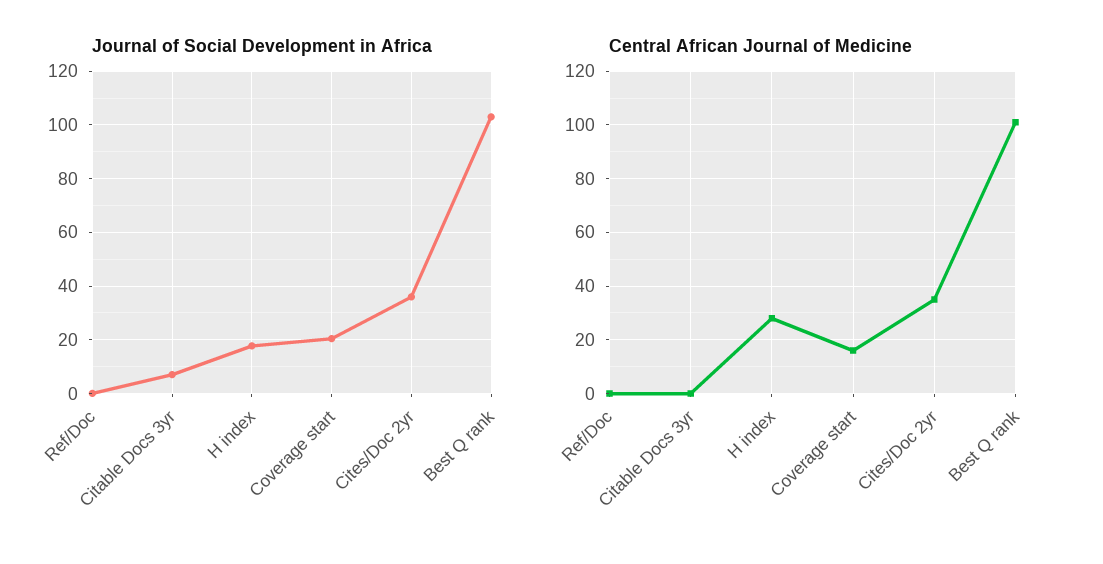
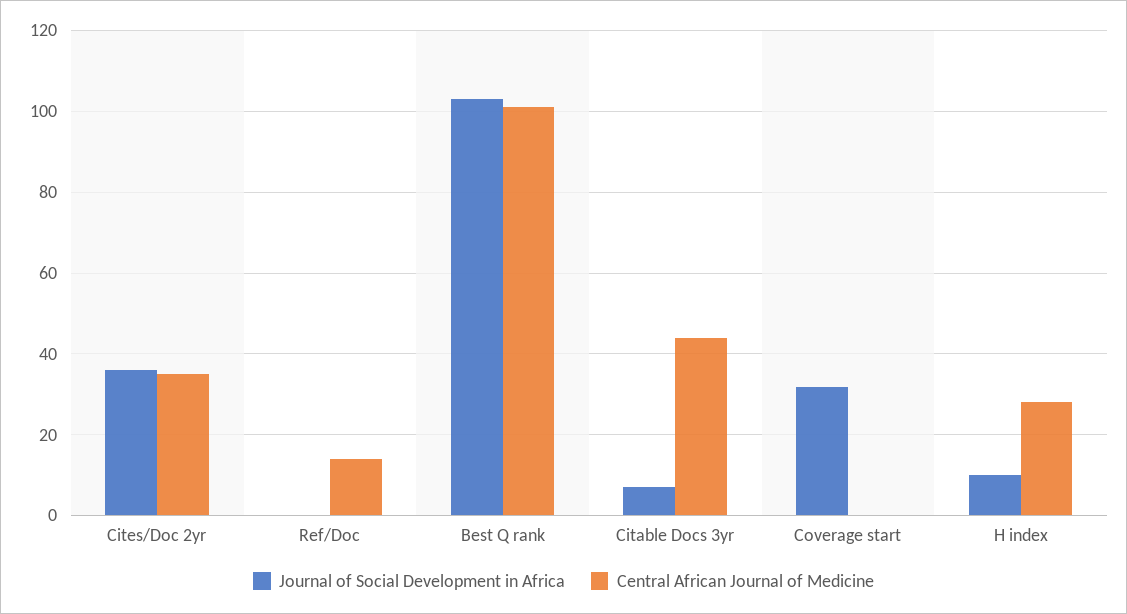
Journal of Social Development in Africa, H index: 17.5 -> 10
Journal of Social Development in Africa, Coverage start: 20 -> 32
Central African Journal of Medicine, Ref/Doc: 0 -> 14
Central African Journal of Medicine, Citable Docs 3yr: 0 -> 44
Central African Journal of Medicine, Coverage start: 15 -> 0

